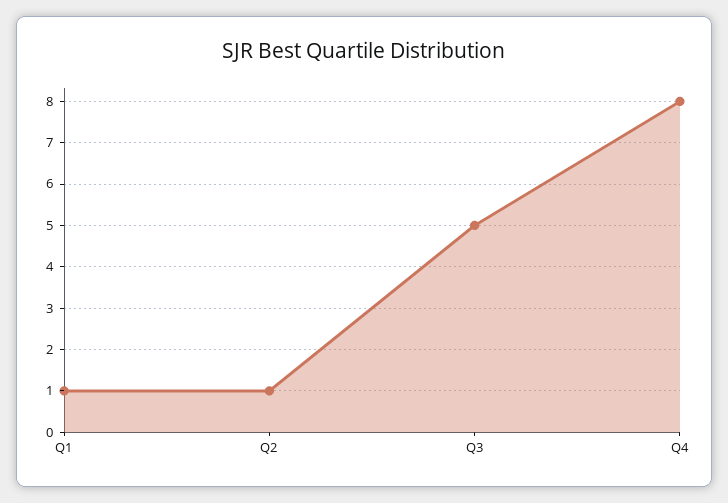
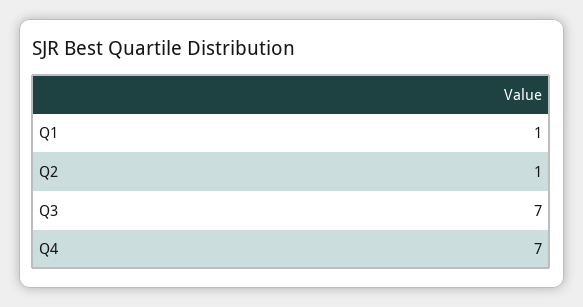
Q3: 5 -> 7
Q4: 8 -> 7

